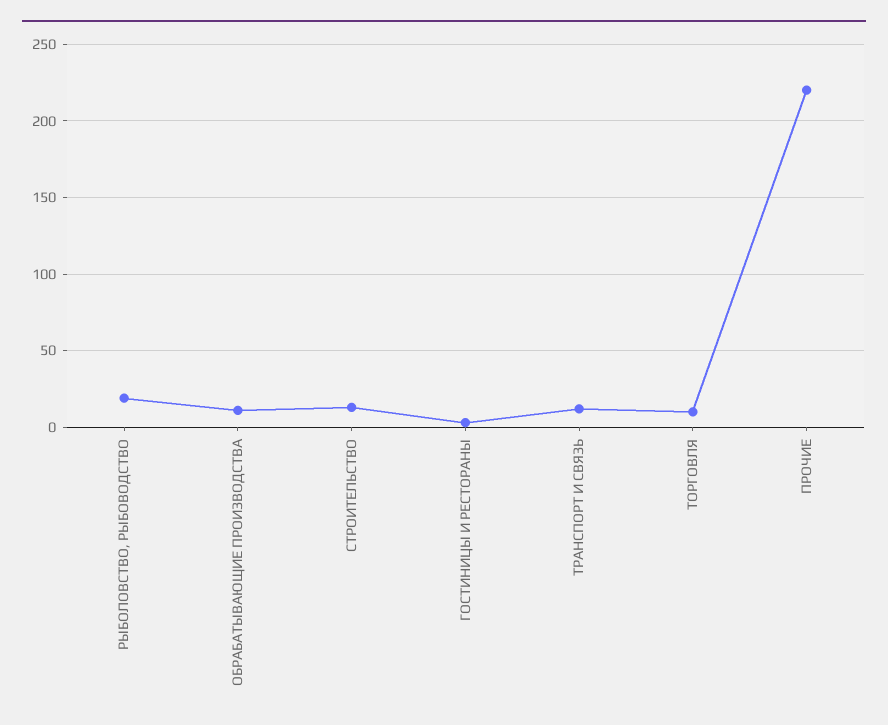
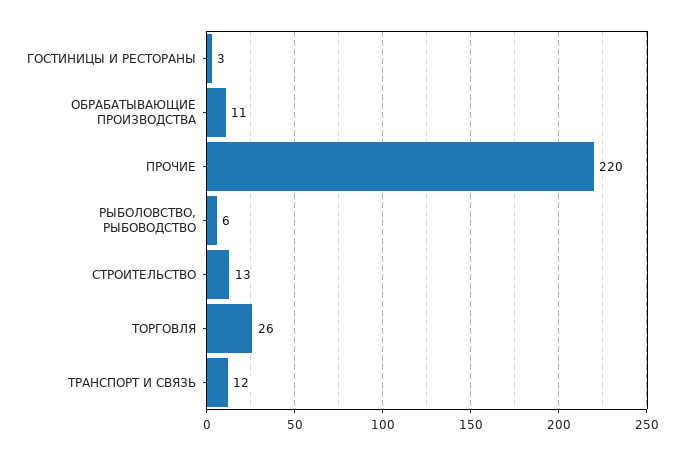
РЫБОЛОВСТВО, РЫБОВОДСТВО: 20 -> 6
ТОРГОВЛЯ: 10 -> 26

